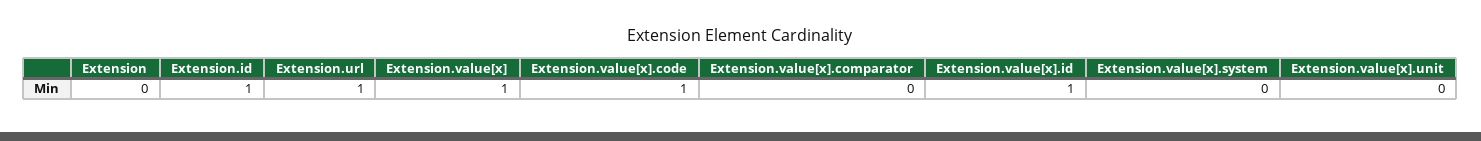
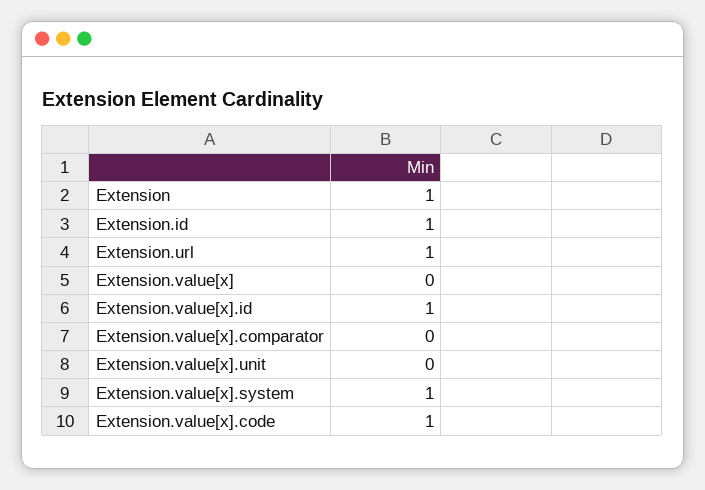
Extension: 0 -> 1
Extension.value[x]: 1 -> 0
Extension.value[x].system: 0 -> 1

